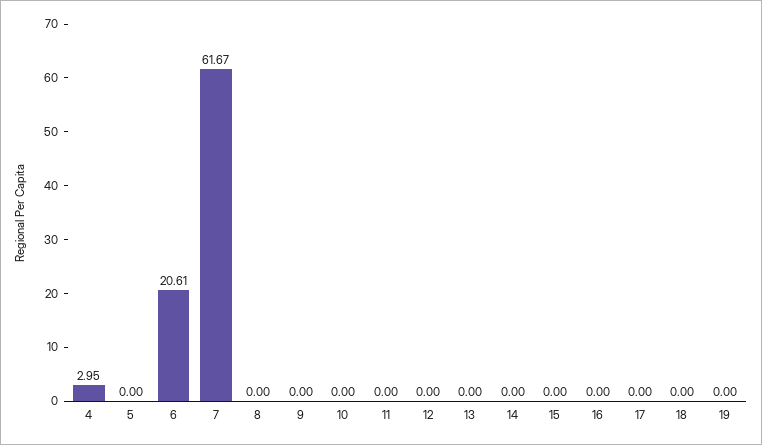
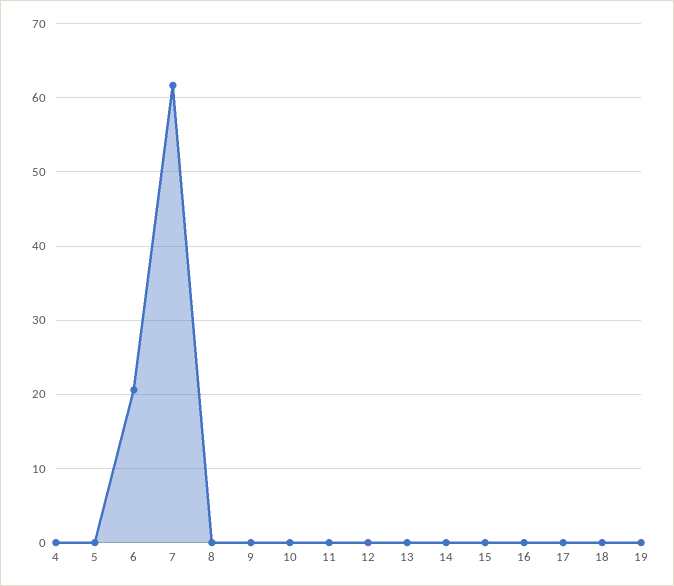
4: 2.95 -> 0

